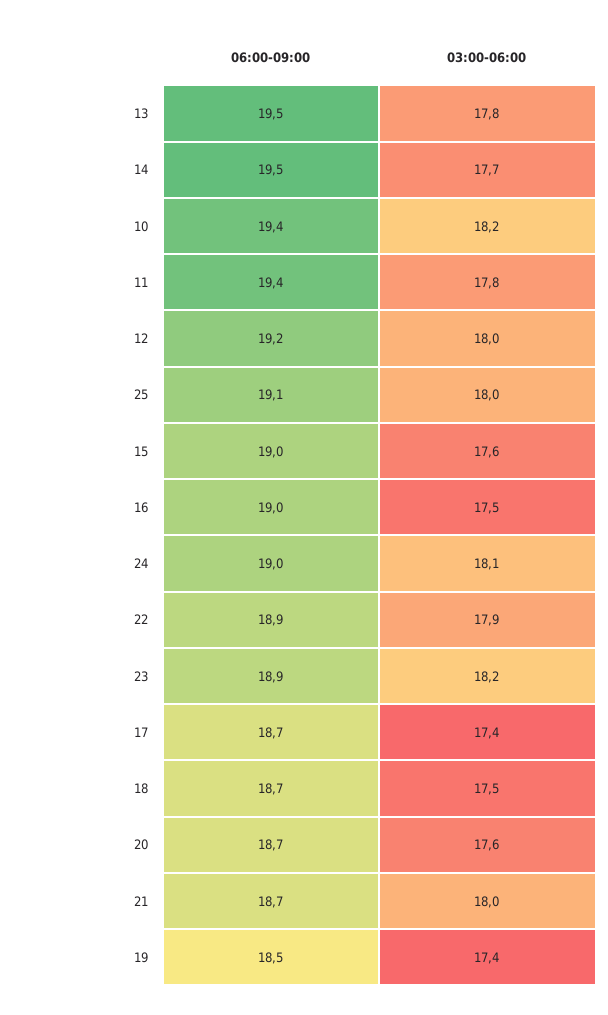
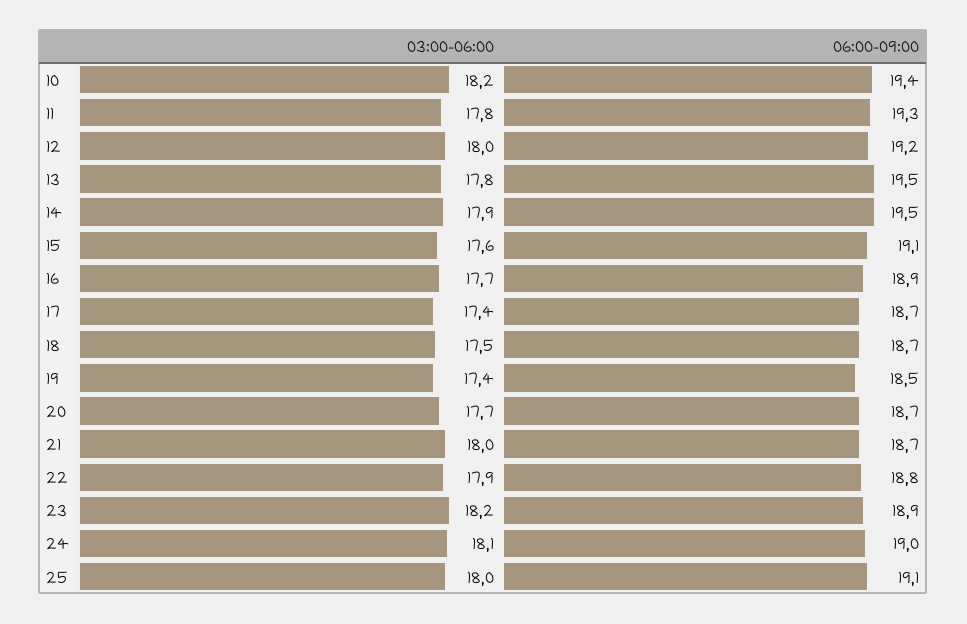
03:00-06:00, 14: 17.7 -> 17.9
06:00-09:00, 11: 19.4 -> 19.3
06:00-09:00, 15: 19 -> 19.1
06:00-09:00, 16: 19 -> 18.9
03:00-06:00, 16: 17.5 -> 17.7
06:00-09:00, 22: 18.9 -> 18.8
03:00-06:00, 20: 17.6 -> 17.7

